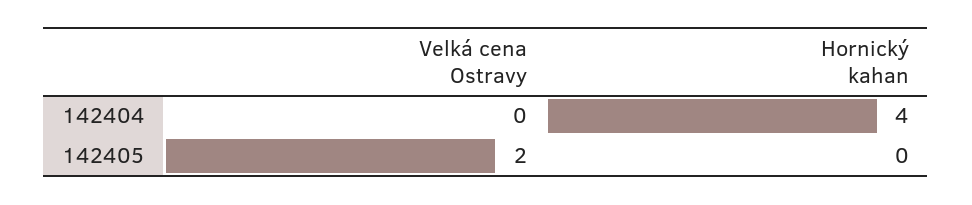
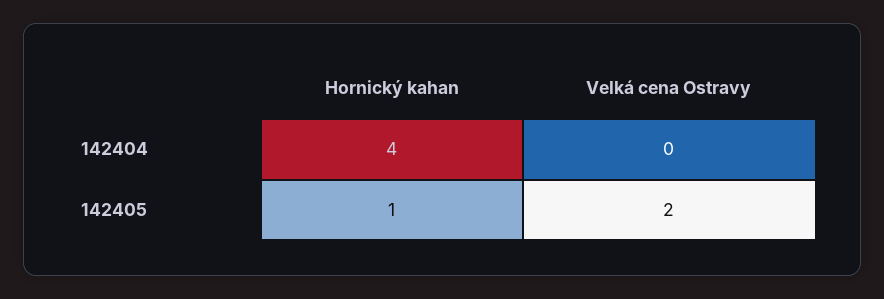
Hornický kahan, 142405: 0 -> 1

